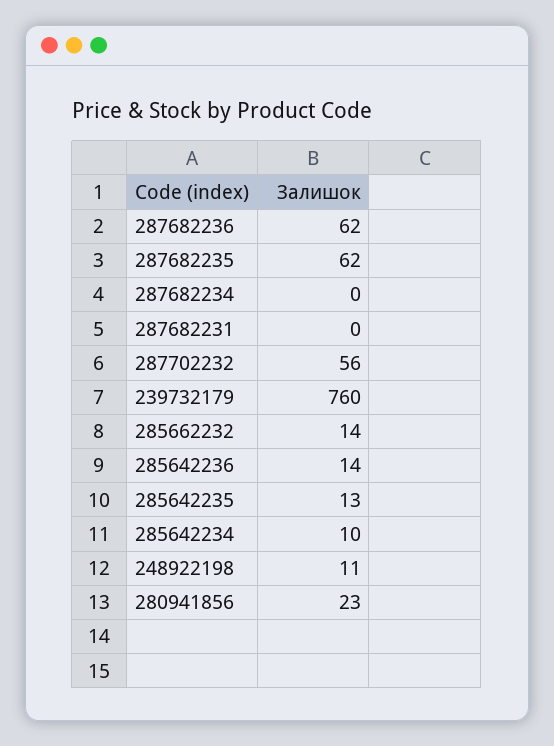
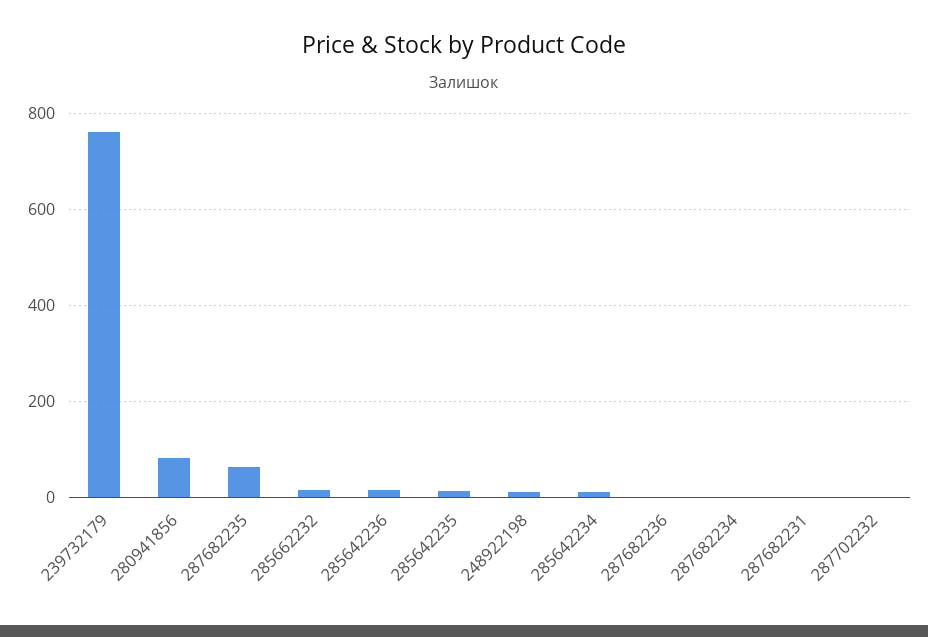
287682236: 62 -> 0
287702232: 56 -> 0
280941856: 23 -> 80

